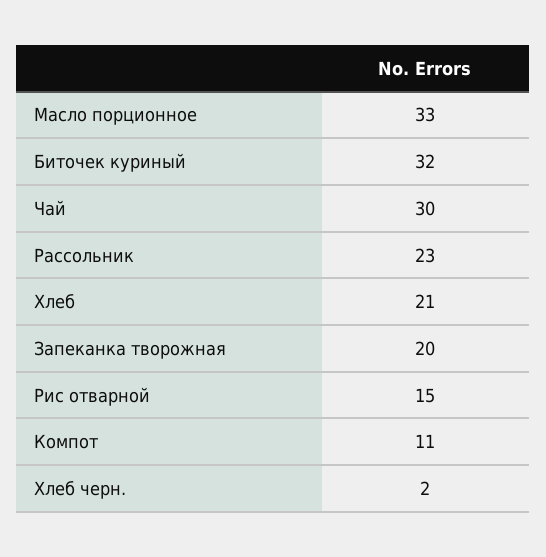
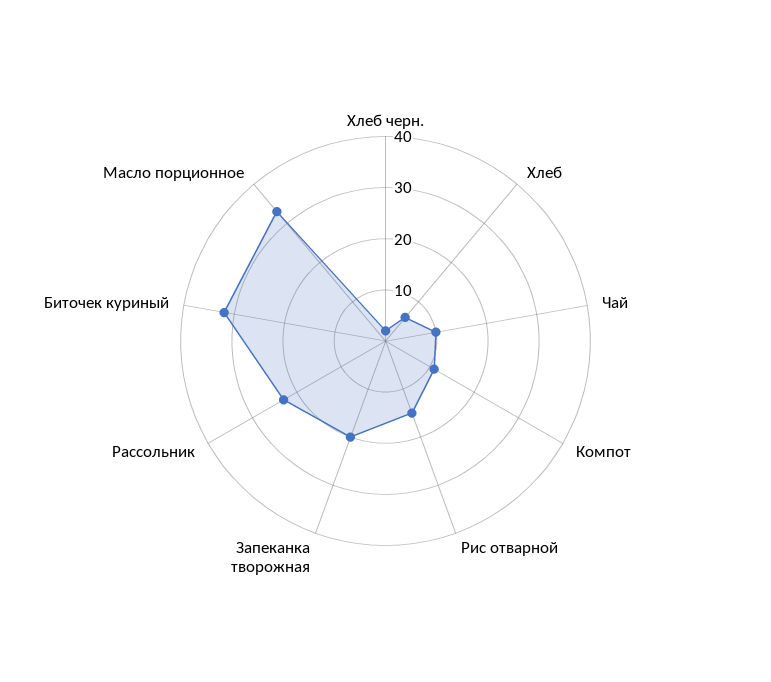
Чай: 30 -> 10
Хлеб: 21 -> 5

